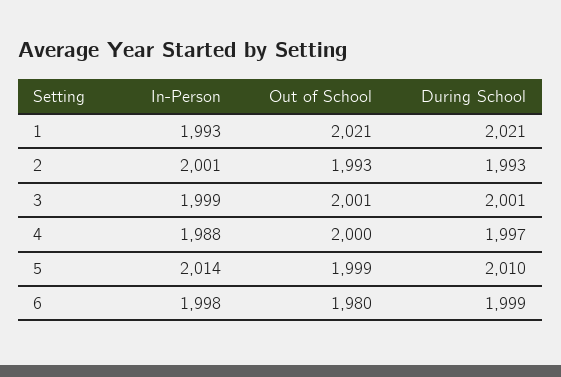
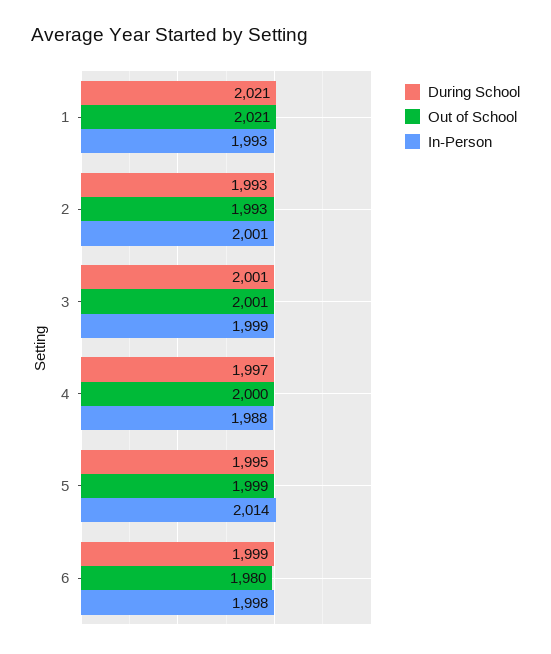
During School, 5: 2010 -> 1995

